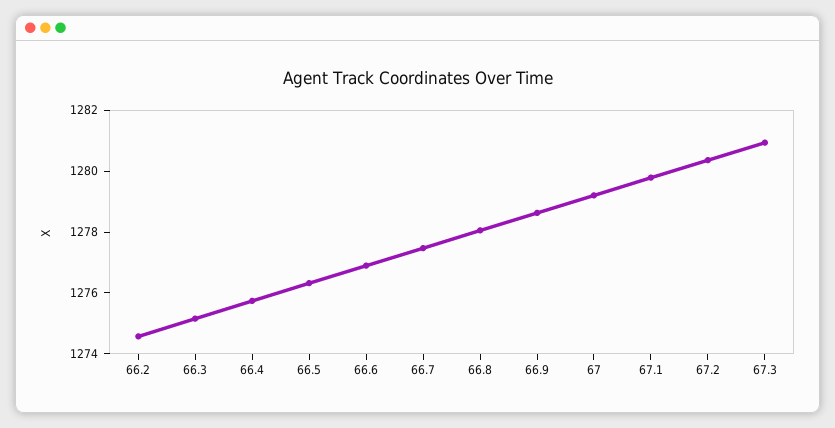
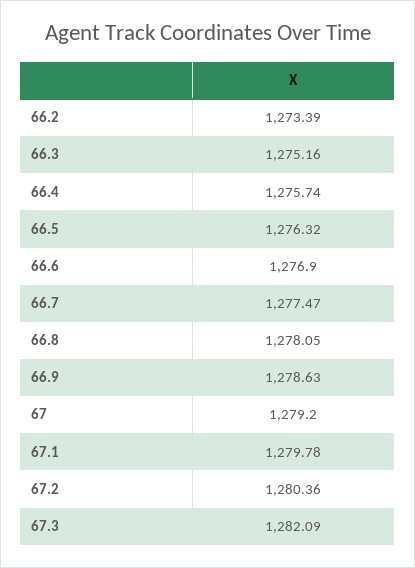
66.2: 1274.5 -> 1273.39
67.3: 1281 -> 1282.09

